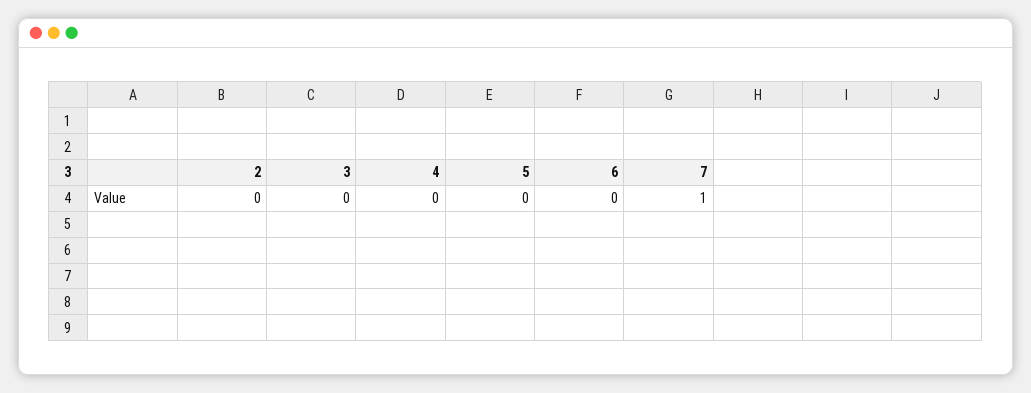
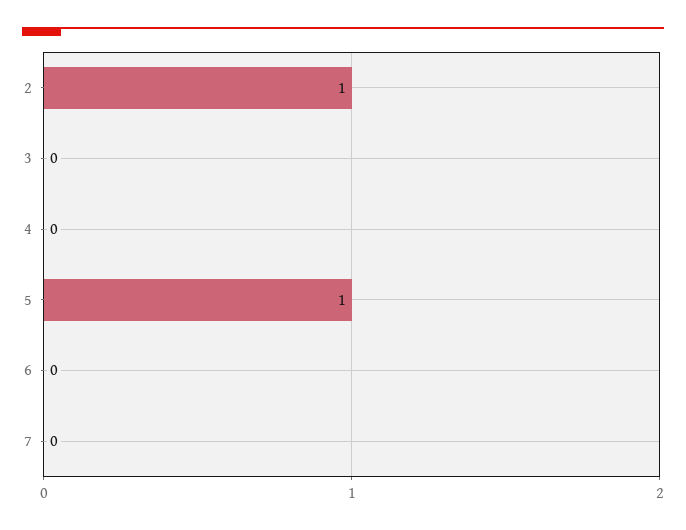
2: 0 -> 1
5: 0 -> 1
7: 1 -> 0

